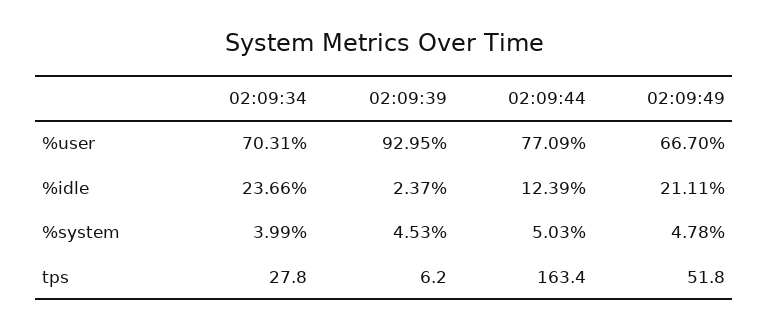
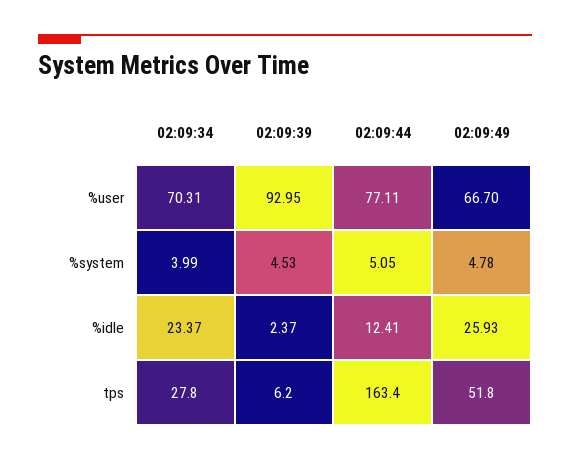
02:09:44, %user: 77.09 -> 77.11
02:09:34, %idle: 23.66 -> 23.37
02:09:44, %idle: 12.39 -> 12.41
02:09:49, %idle: 21.11 -> 25.93
02:09:44, %system: 5.03 -> 5.05

